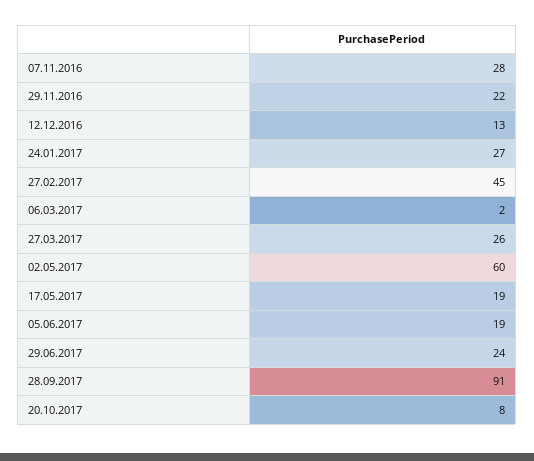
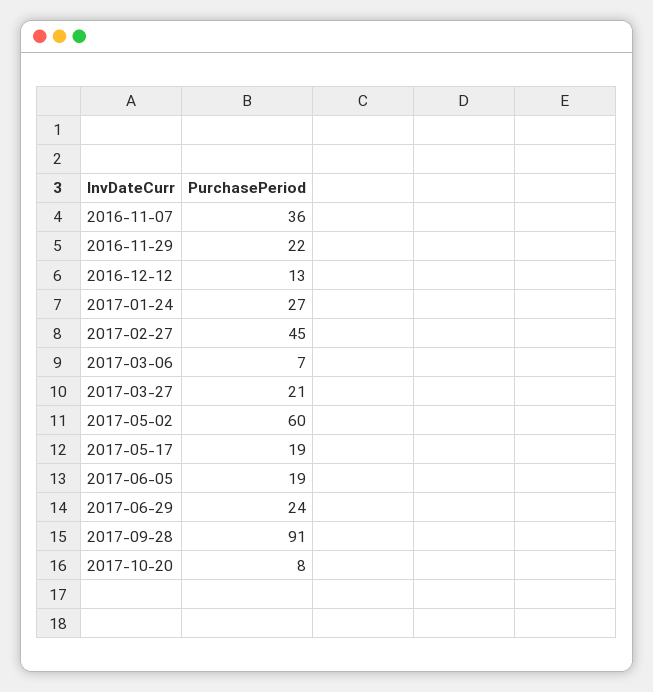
07.11.2016: 28 -> 36
06.03.2017: 2 -> 7
27.03.2017: 26 -> 21

